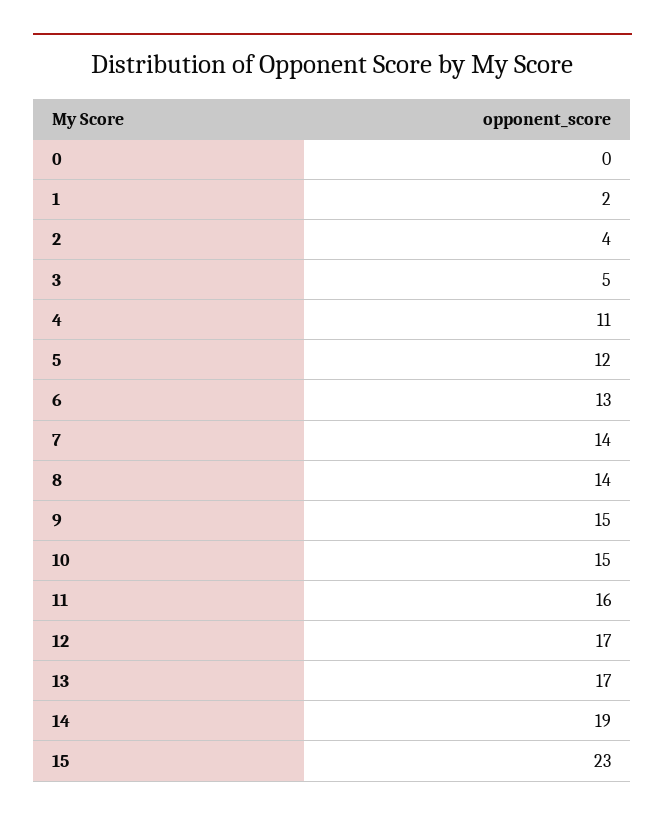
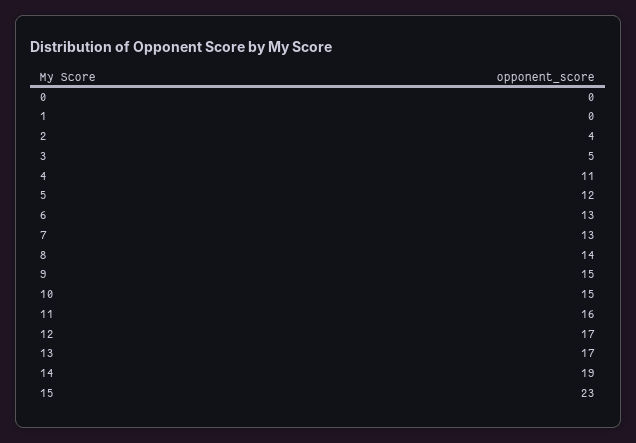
1: 2 -> 0
7: 14 -> 13

